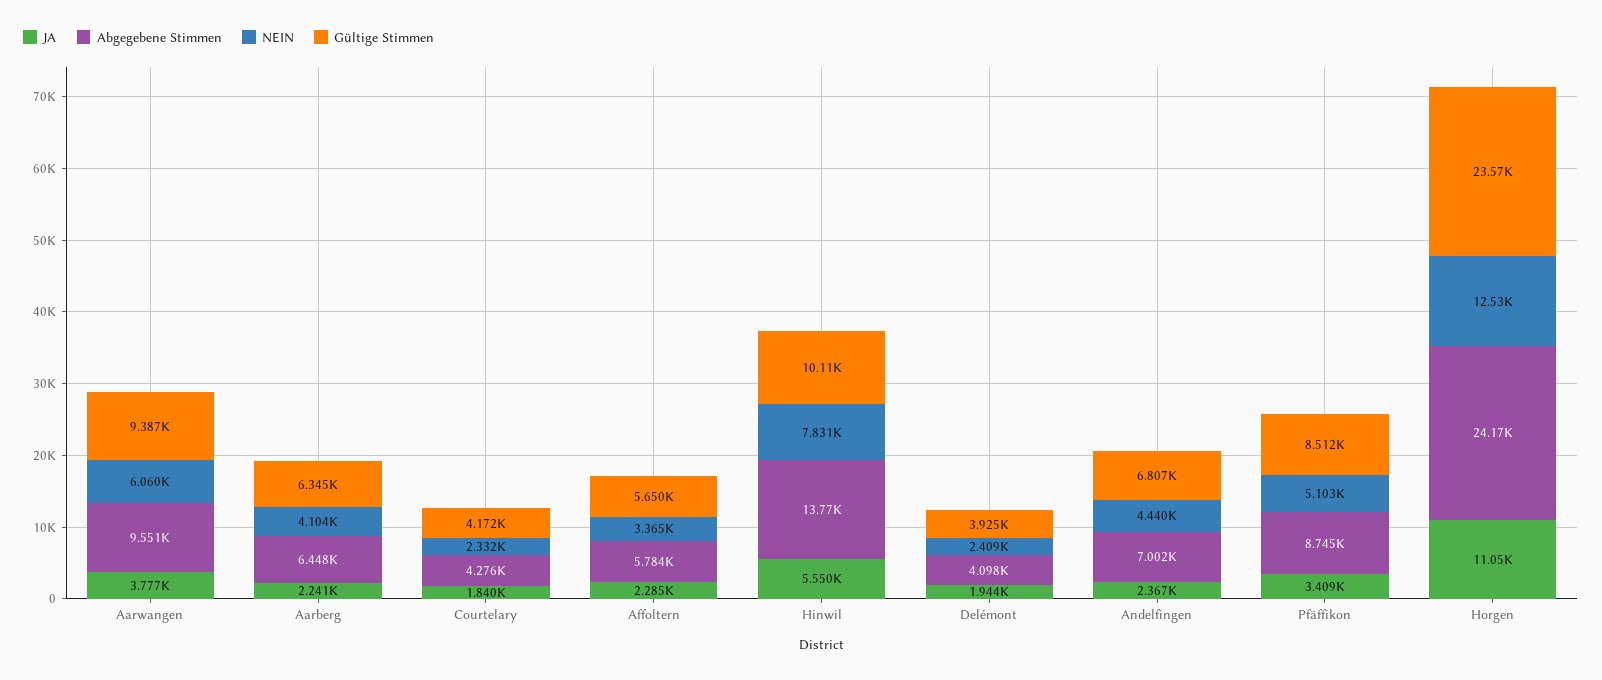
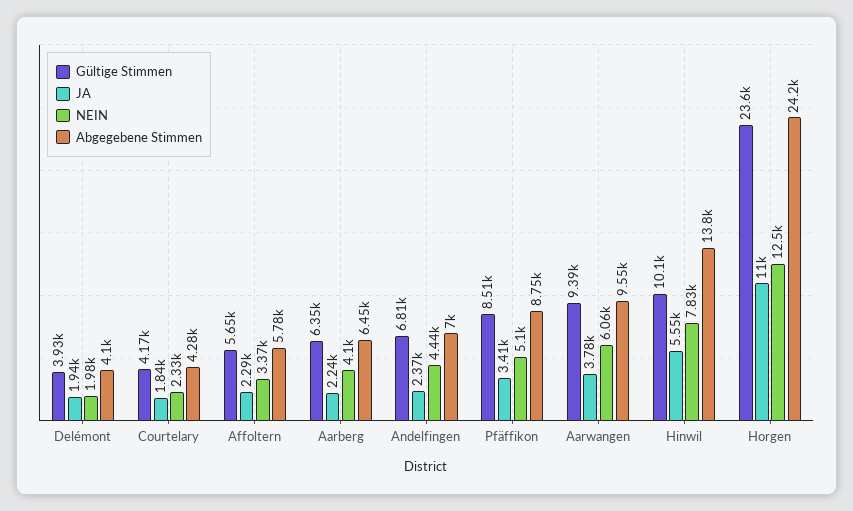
NEIN, Delémont: 2409 -> 1980

